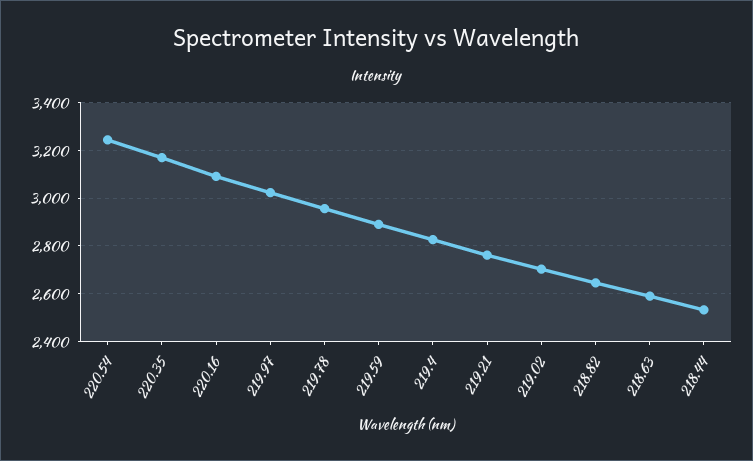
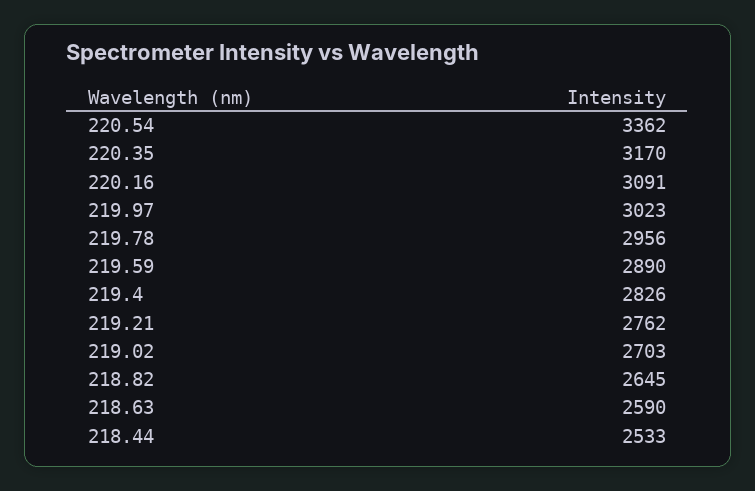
220.54: 3250 -> 3362

